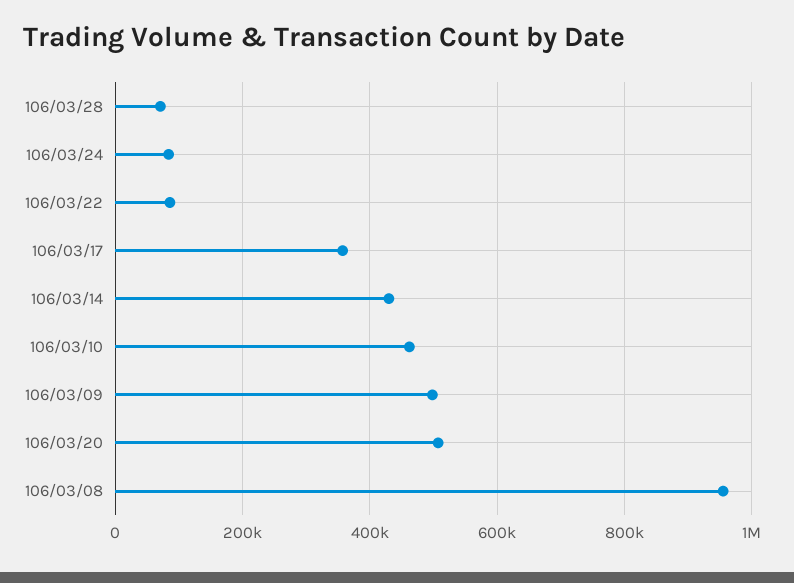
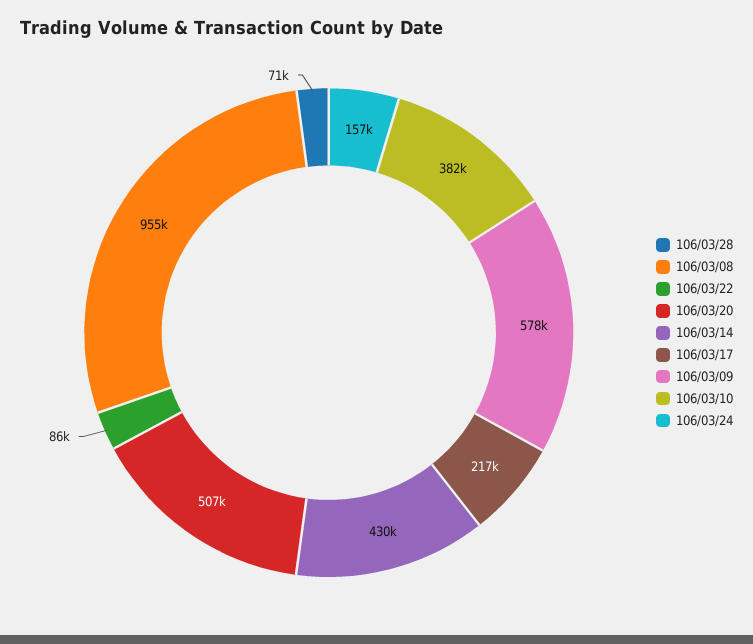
106/03/24: 80000 -> 157000
106/03/17: 360000 -> 217000
106/03/10: 460000 -> 382000
106/03/09: 500000 -> 578000

